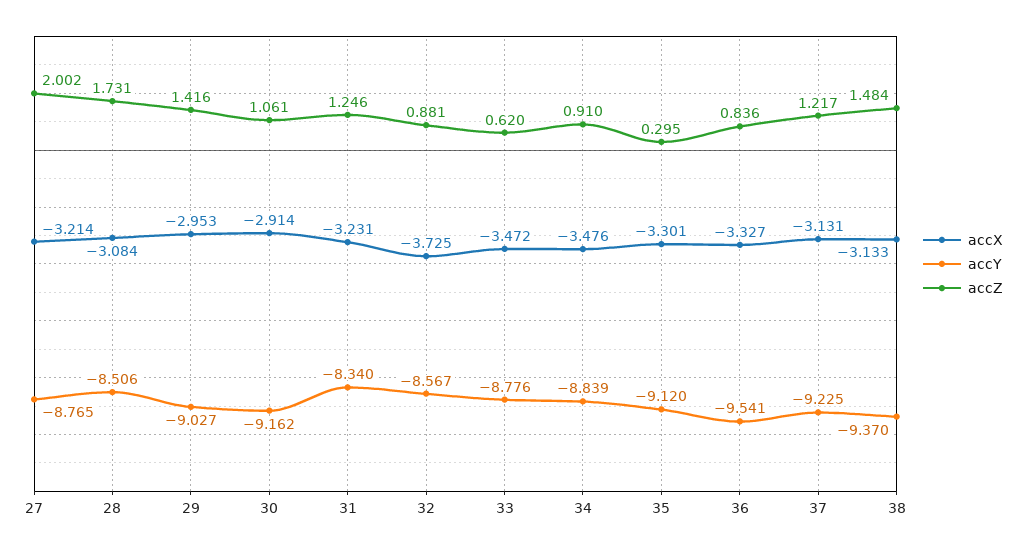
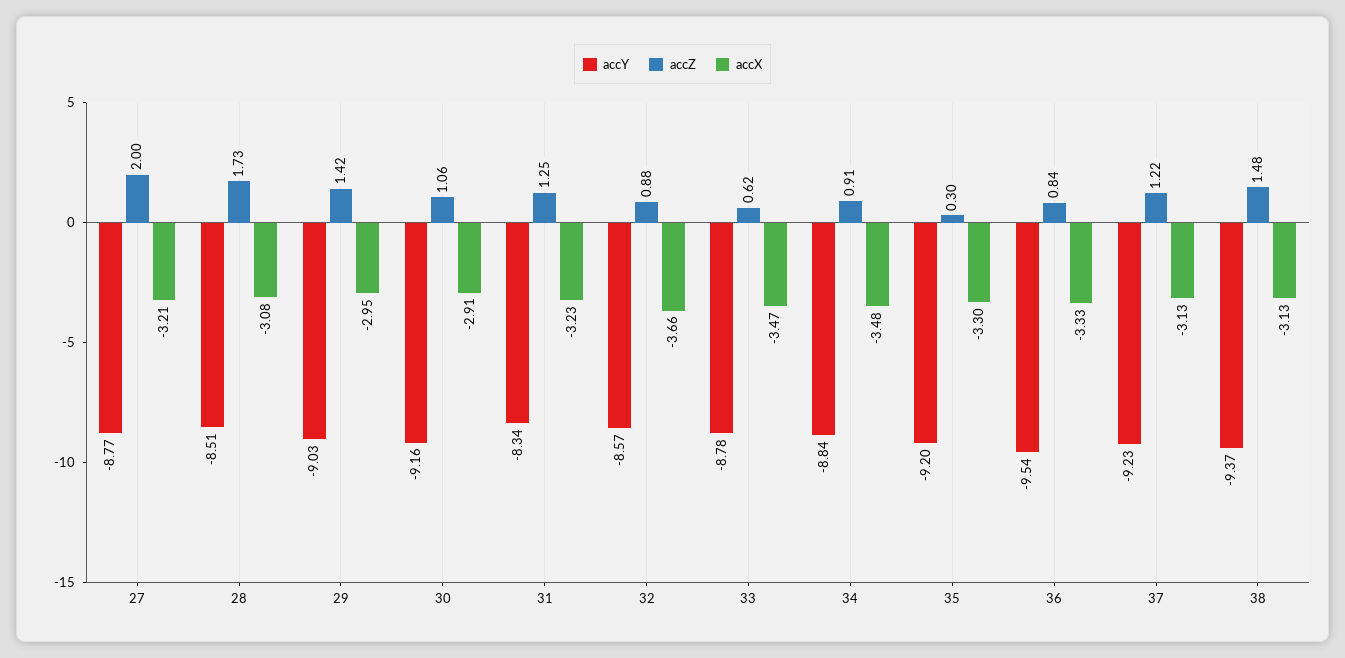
accX, 32: -3.725 -> -3.66
accY, 35: -9.12 -> -9.2

